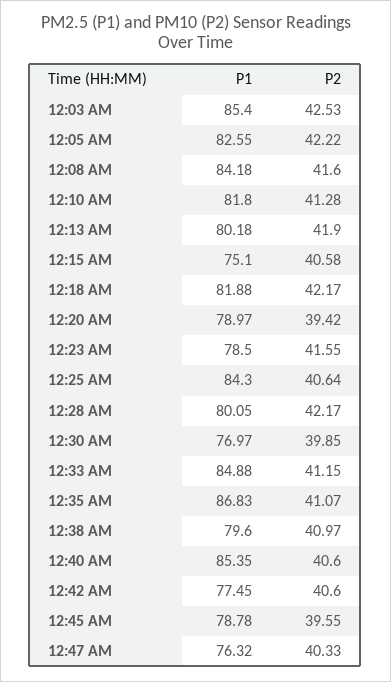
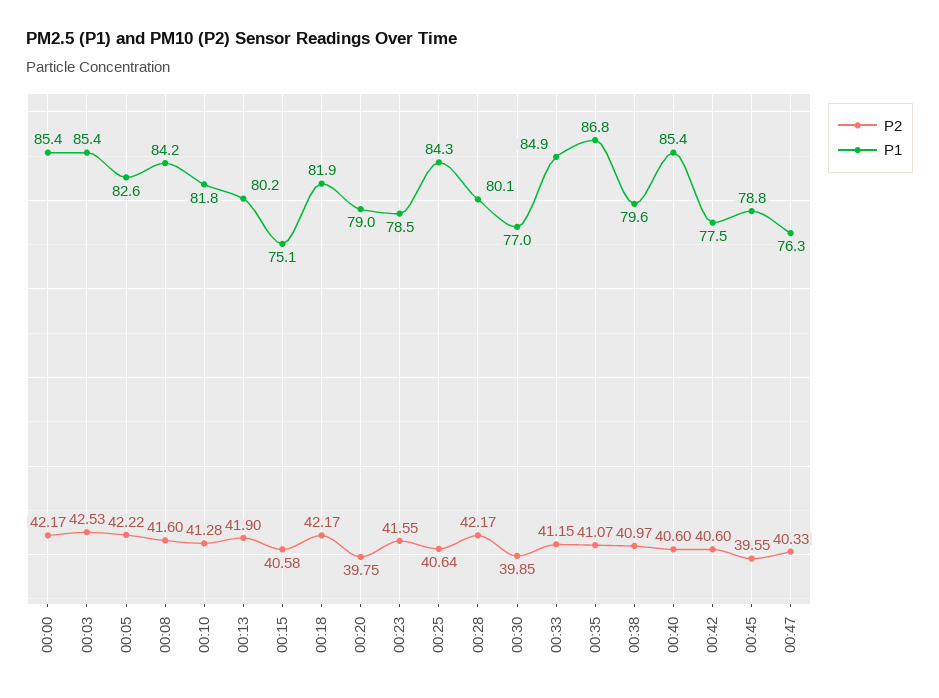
P2, 12:20 AM: 39.42 -> 39.75
P2, 00:00: none -> 42.17
P1, 00:00: none -> 85.4

